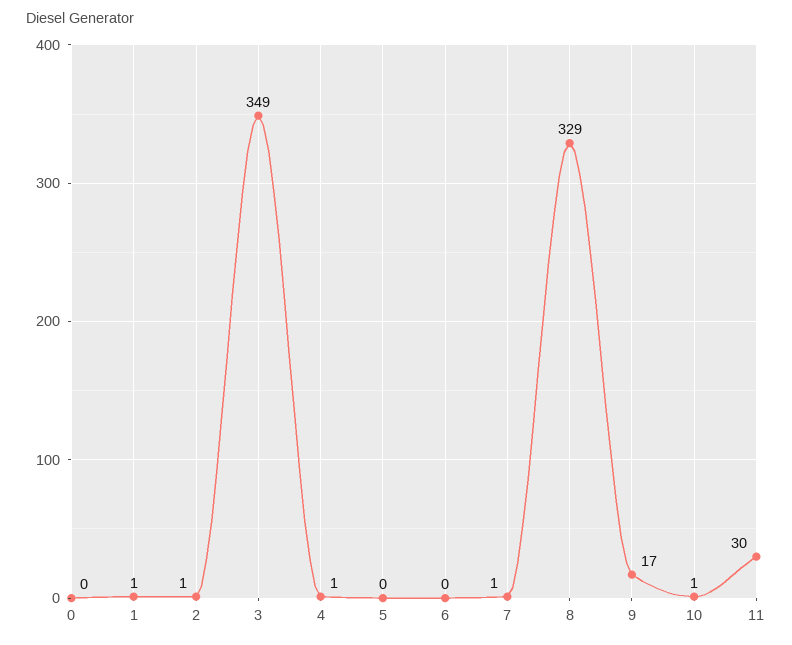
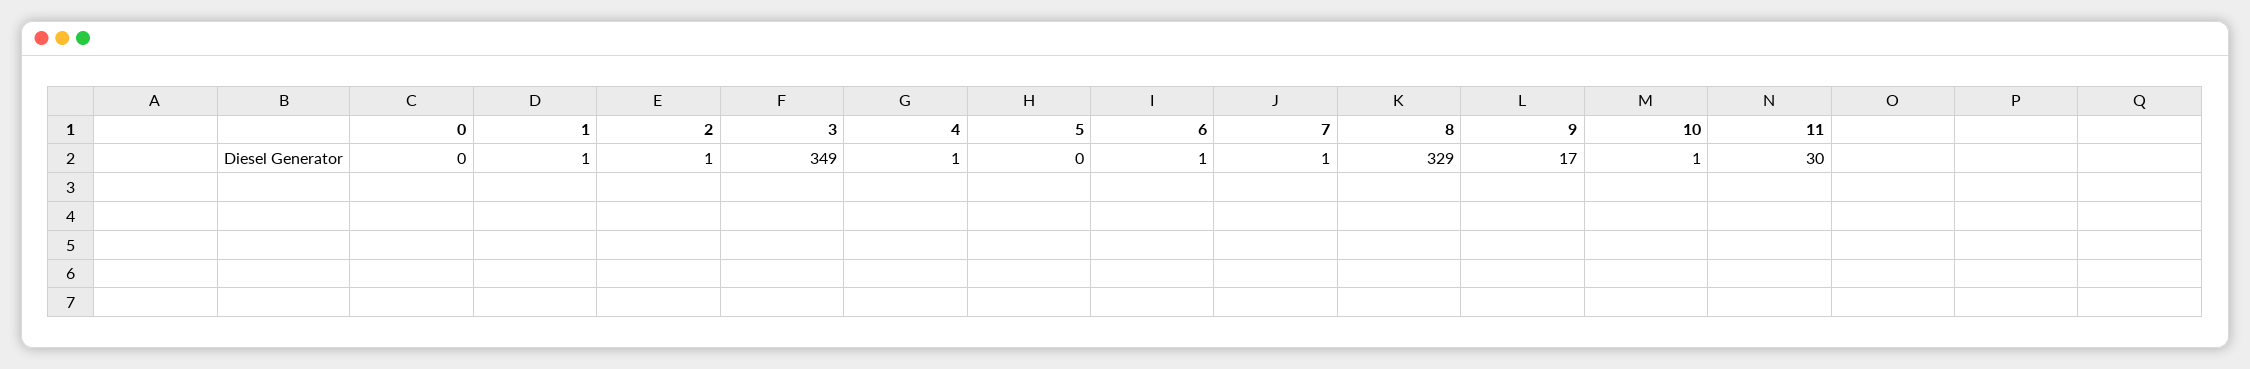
6: 0 -> 1

